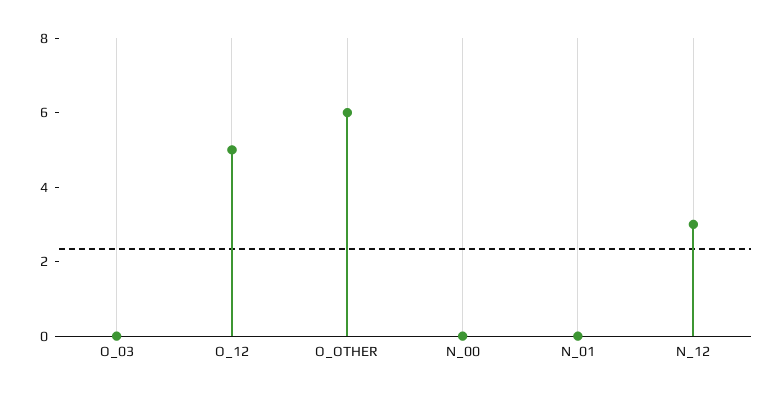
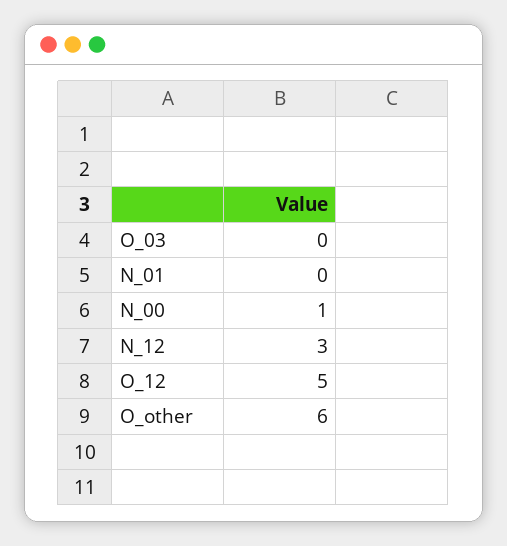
N_00: 0 -> 1

